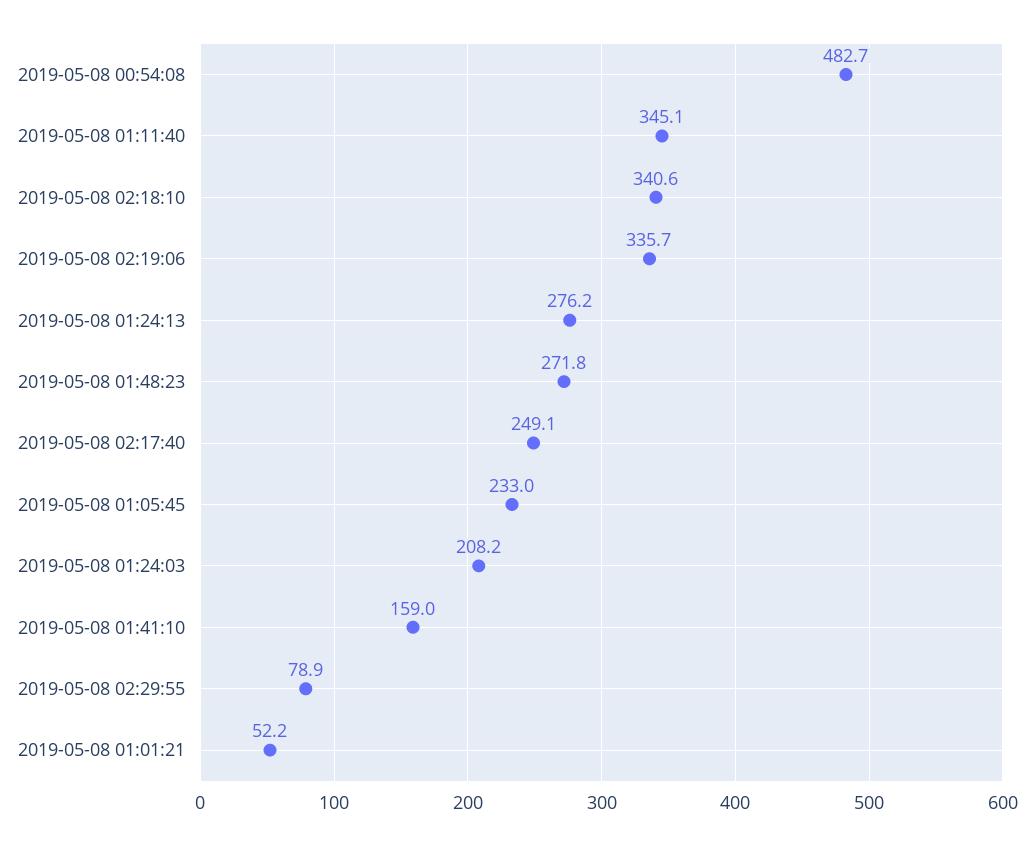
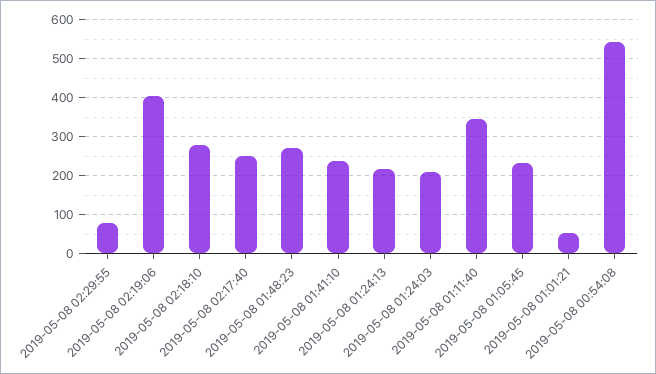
2019-05-08 00:54:08: 482.7 -> 540
2019-05-08 02:18:10: 340.6 -> 280
2019-05-08 02:19:06: 335.7 -> 400
2019-05-08 01:24:13: 276.2 -> 220
2019-05-08 01:41:10: 159 -> 240

